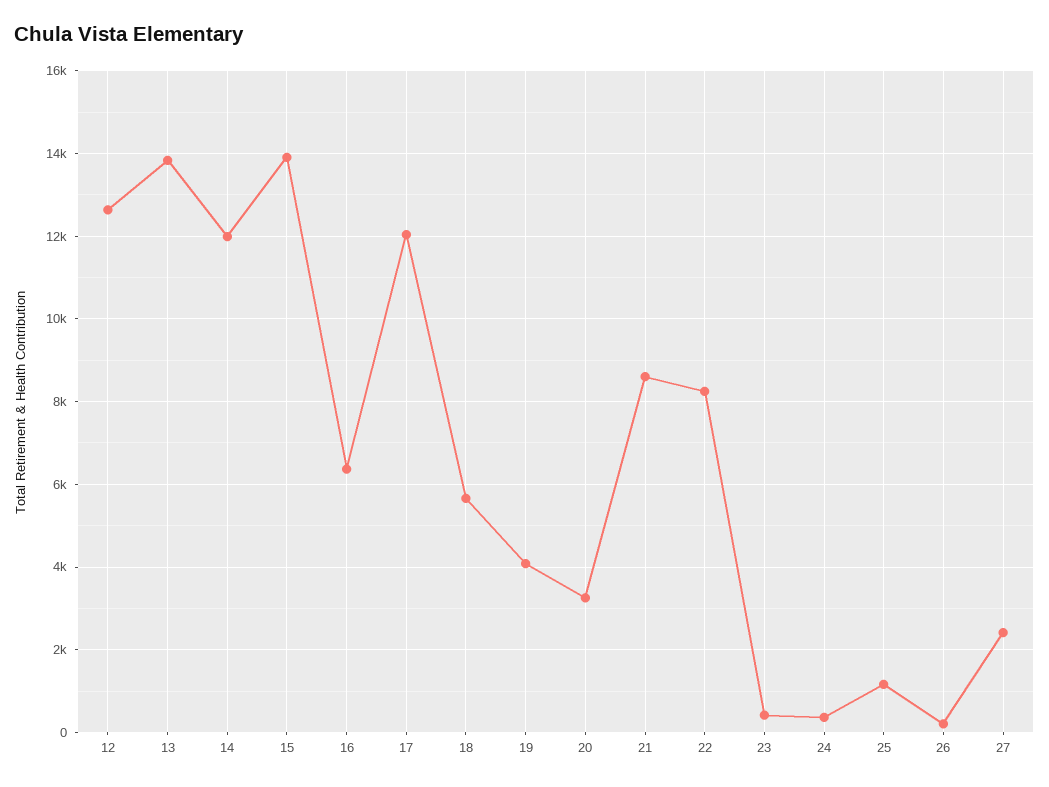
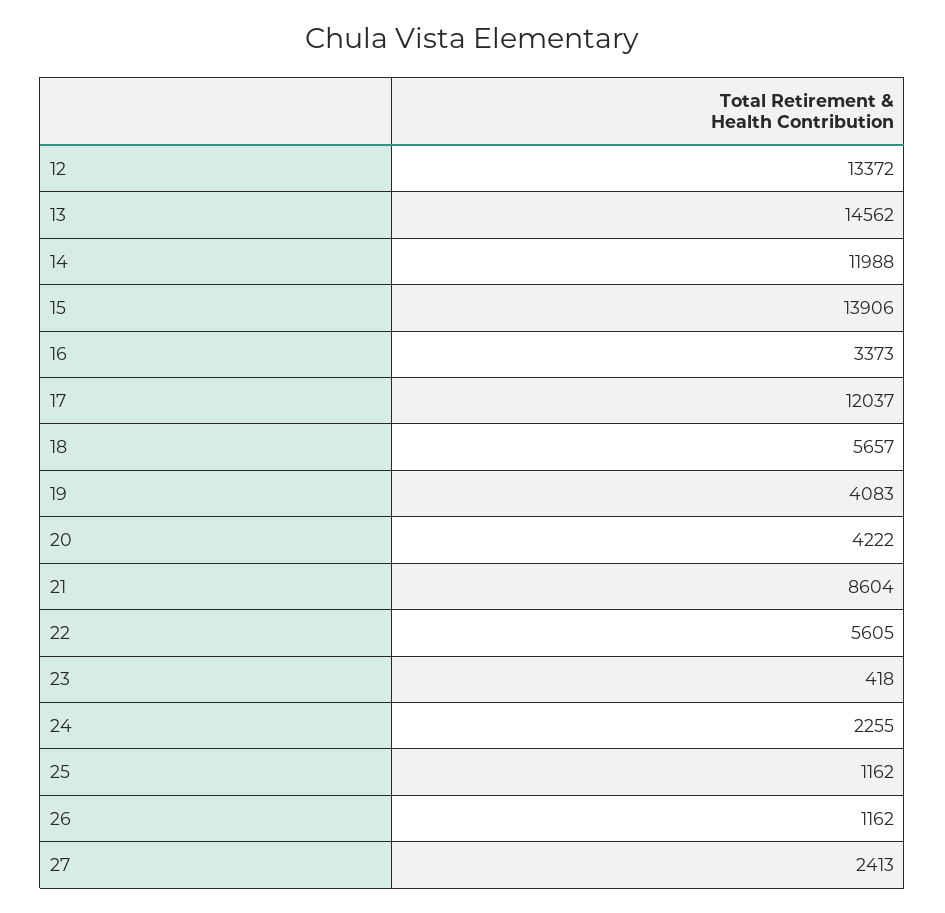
12: 12600 -> 13372
13: 13800 -> 14562
16: 6400 -> 3373
20: 3200 -> 4222
22: 8200 -> 5605
24: 400 -> 2255
26: 200 -> 1162

